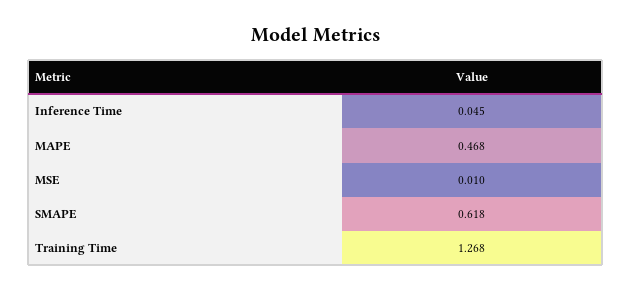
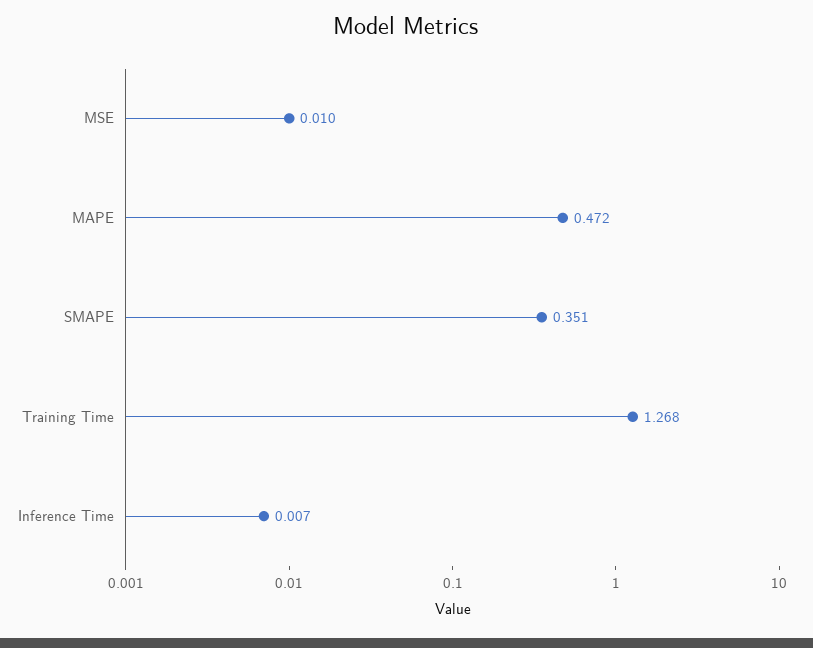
Inference Time: 0.045 -> 0.007
MAPE: 0.468 -> 0.472
SMAPE: 0.618 -> 0.351

